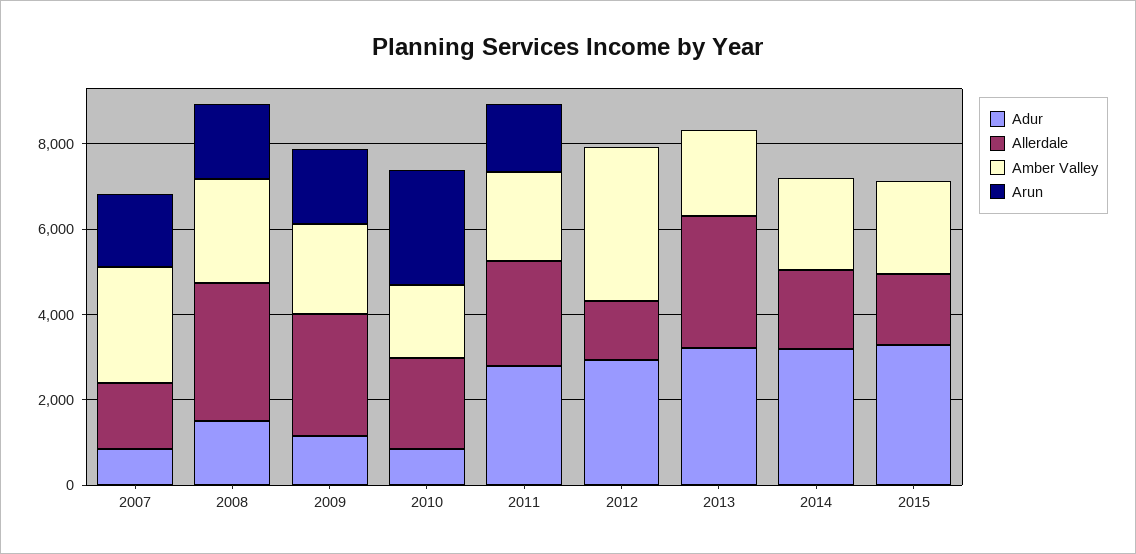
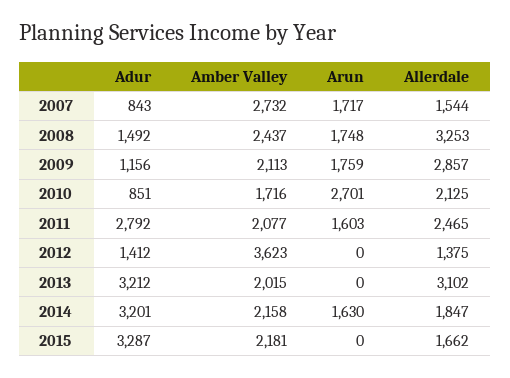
Adur, 2012: 3000 -> 1412
Arun, 2014: 0 -> 1630

